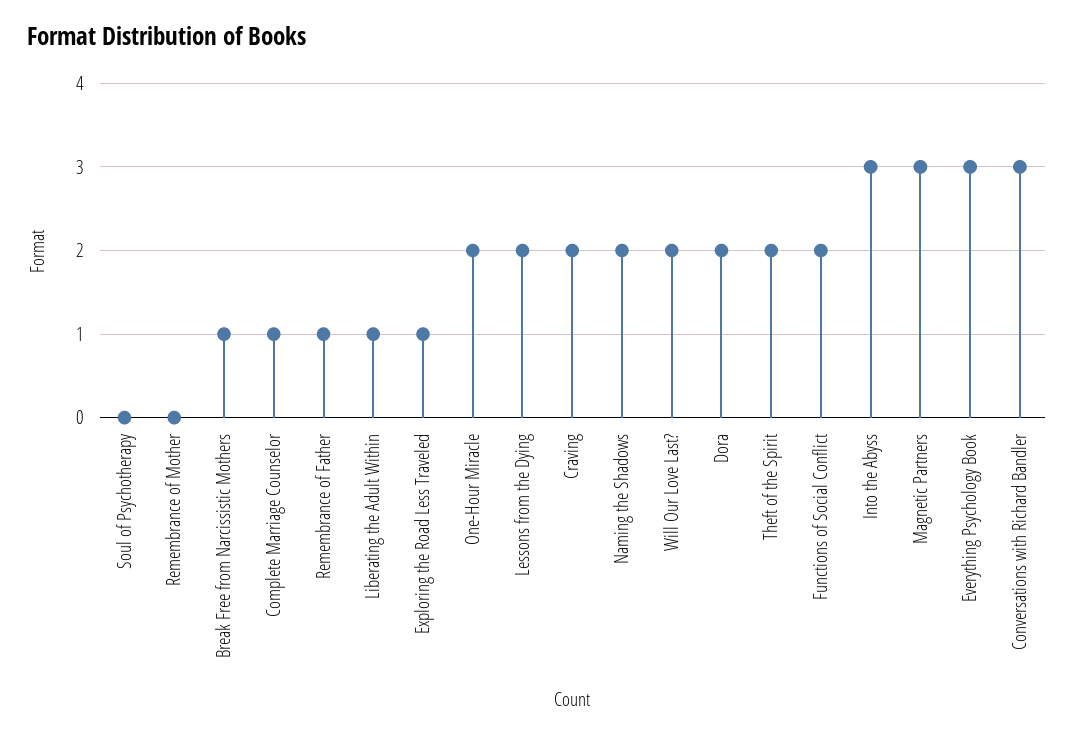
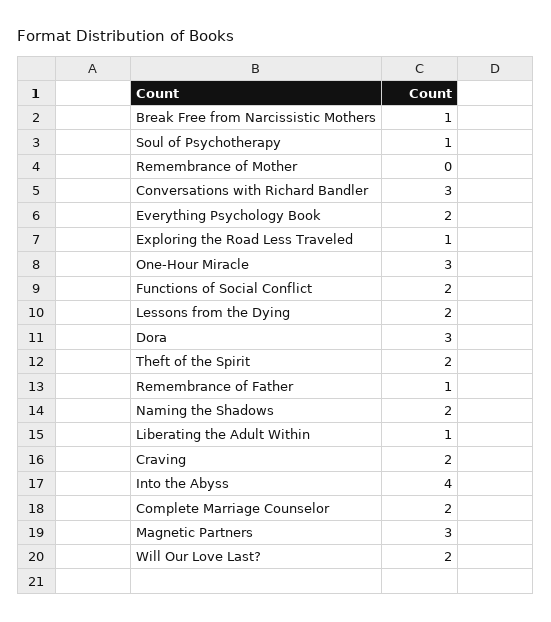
Soul of Psychotherapy: 0 -> 1
Complete Marriage Counselor: 1 -> 2
One-Hour Miracle: 2 -> 3
Dora: 2 -> 3
Into the Abyss: 3 -> 4
Everything Psychology Book: 3 -> 2

